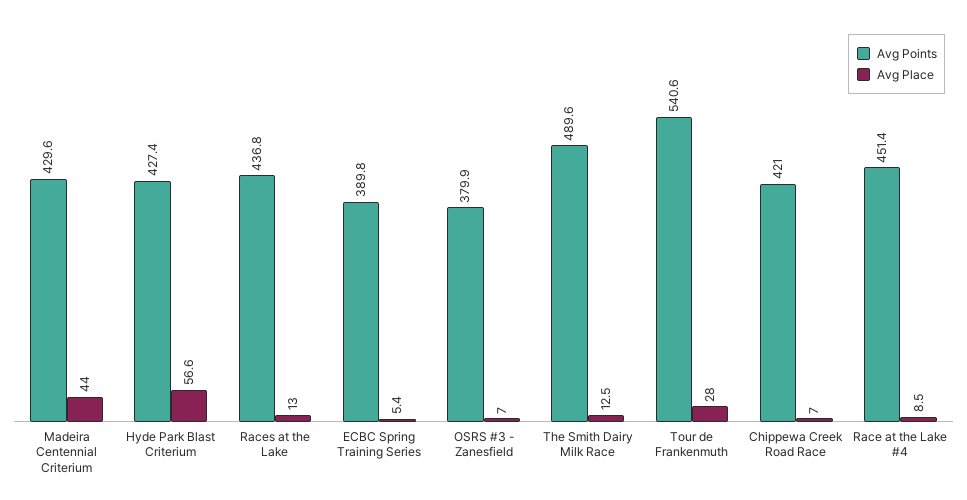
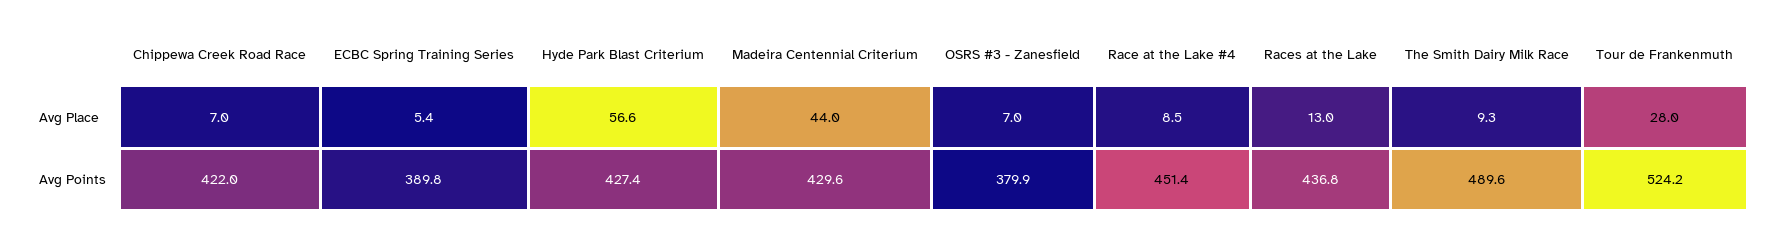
Avg Place, The Smith Dairy Milk Race: 12.5 -> 9.3
Avg Points, Tour de Frankenmuth: 540.6 -> 524.2
Avg Points, Chippewa Creek Road Race: 421 -> 422

